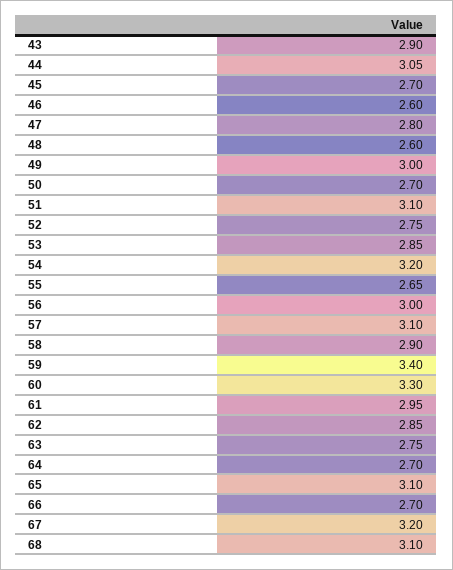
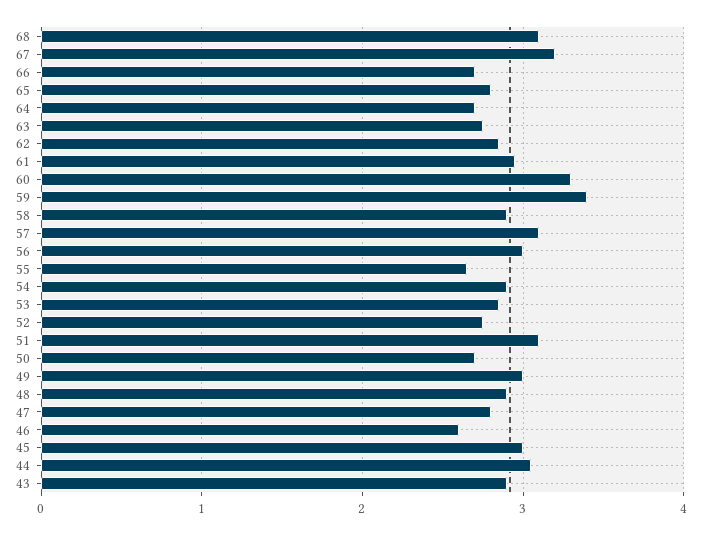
45: 2.7 -> 3
48: 2.6 -> 2.9
54: 3.2 -> 2.9
65: 3.1 -> 2.8

